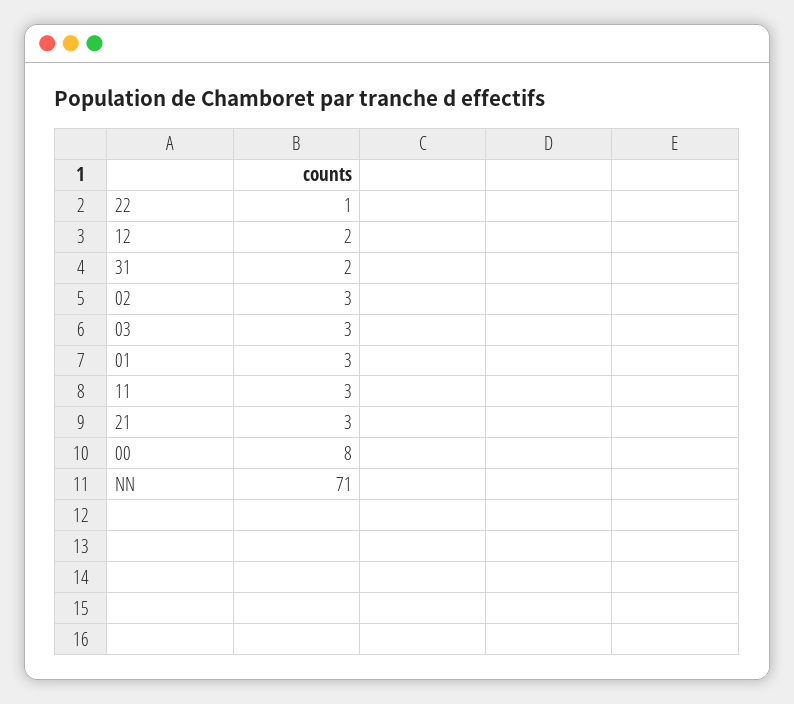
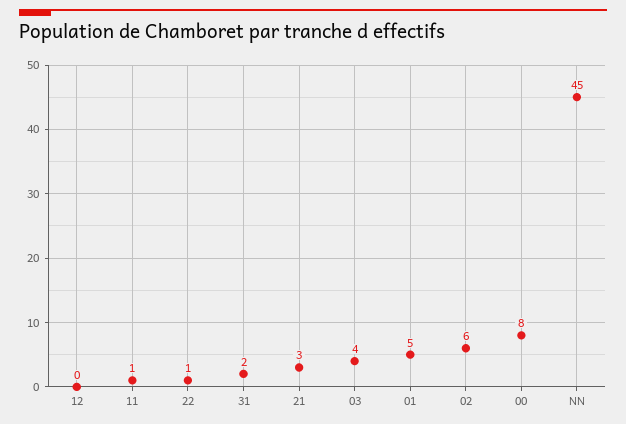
12: 2 -> 0
02: 3 -> 6
03: 3 -> 4
01: 3 -> 5
11: 3 -> 1
NN: 71 -> 45

